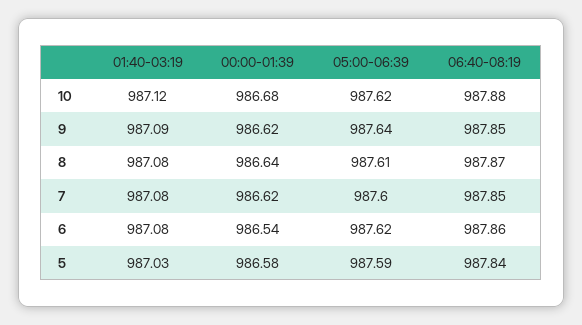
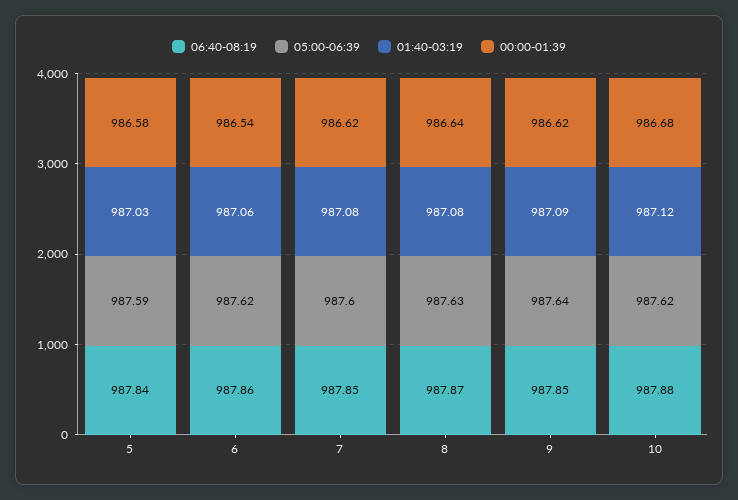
05:00-06:39, 8: 987.61 -> 987.63
01:40-03:19, 6: 987.08 -> 987.06

